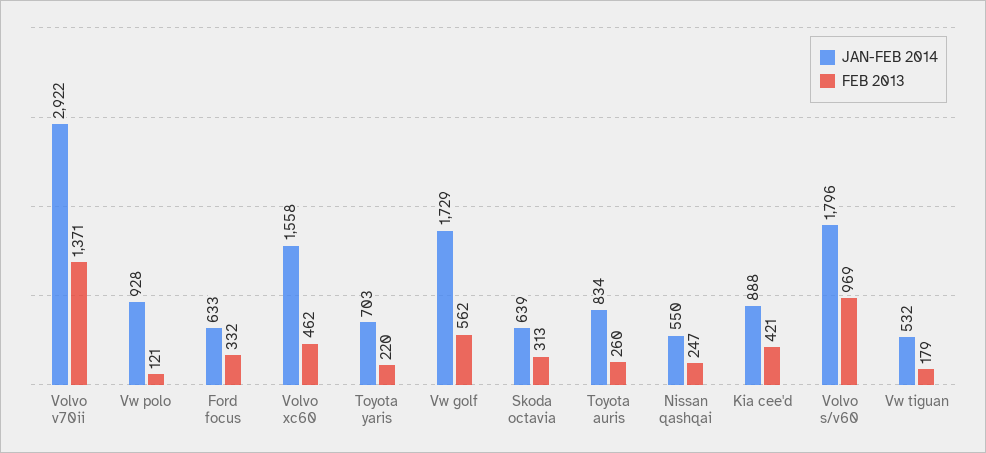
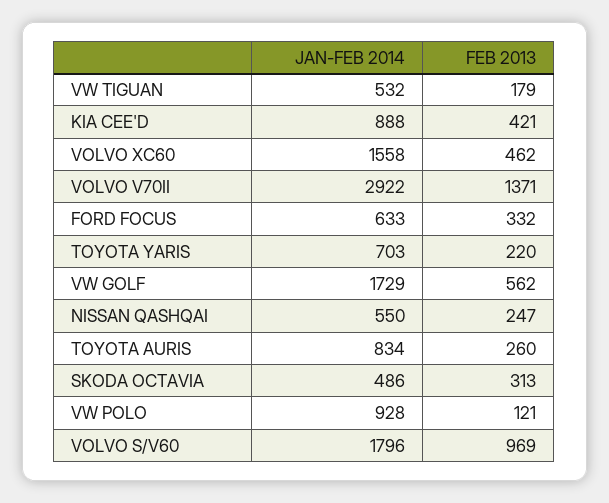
JAN-FEB 2014, Skoda octavia: 639 -> 486

